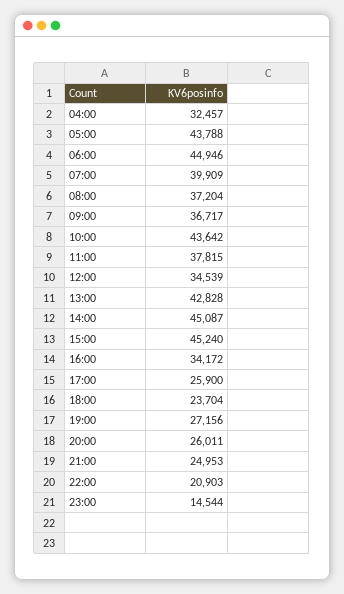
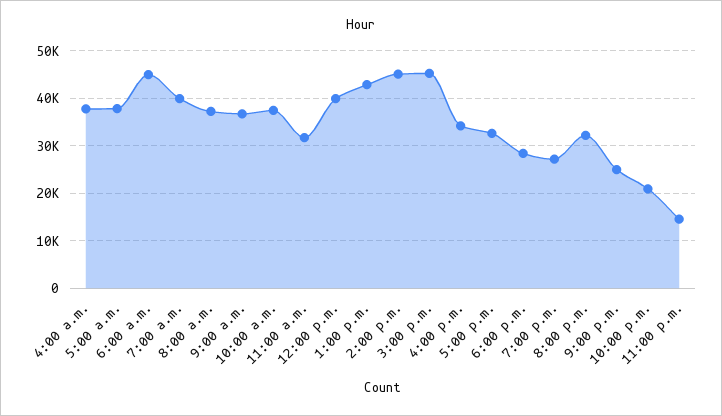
04:00: 32457 -> 38000
05:00: 43788 -> 38000
10:00: 43642 -> 38000
11:00: 37815 -> 32000
12:00: 34539 -> 40000
17:00: 25900 -> 32000
18:00: 23704 -> 28000
20:00: 26011 -> 32000

